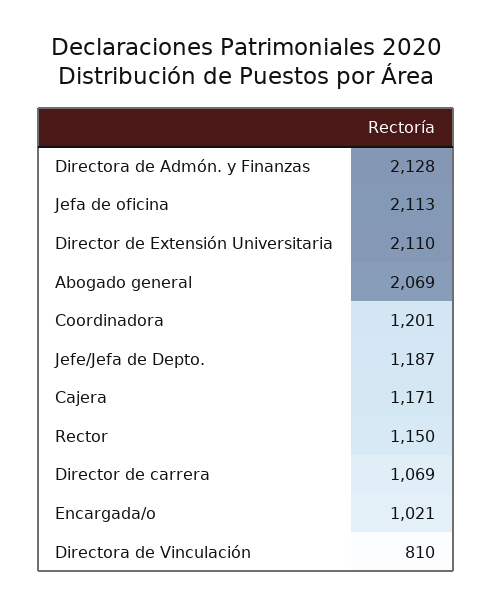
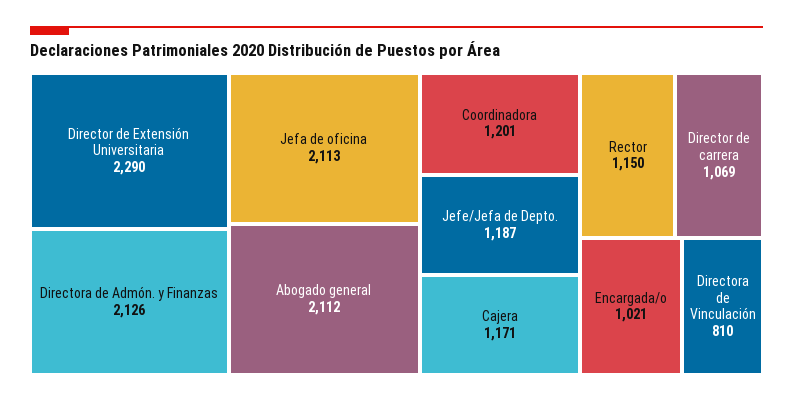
Directora de Admón. y Finanzas: 2128 -> 2126
Director de Extensión Universitaria: 2110 -> 2290
Abogado general: 2069 -> 2112

